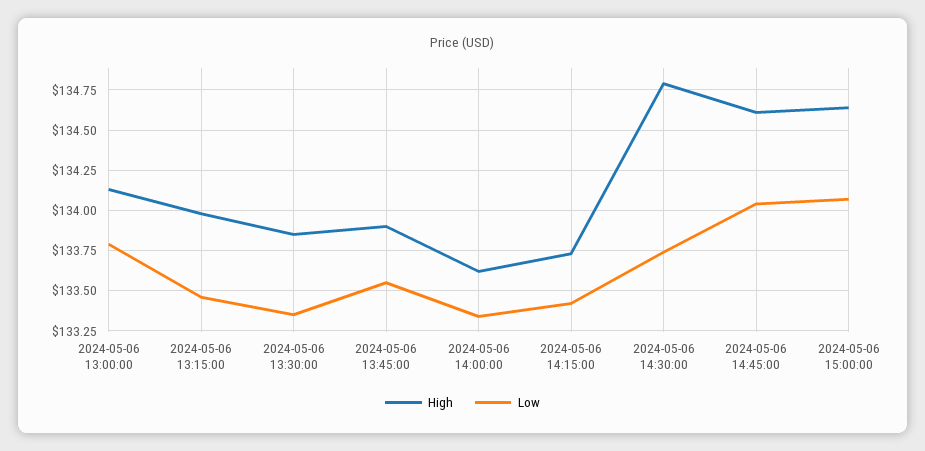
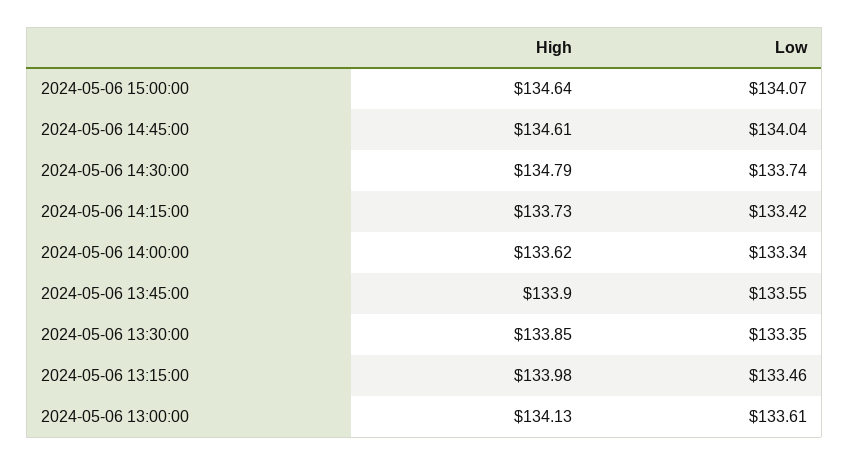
Low, 2024-05-06 13:00:00: 133.8 -> 133.61

